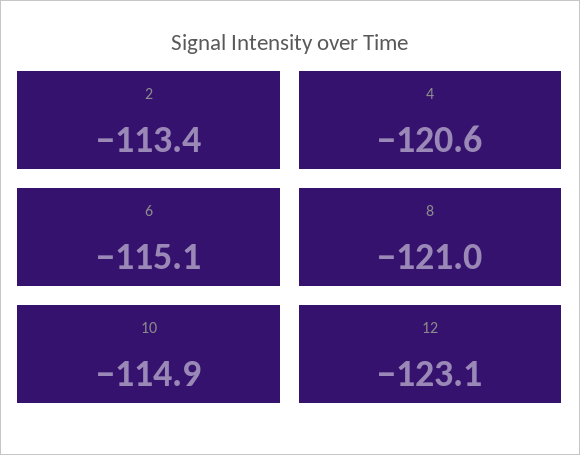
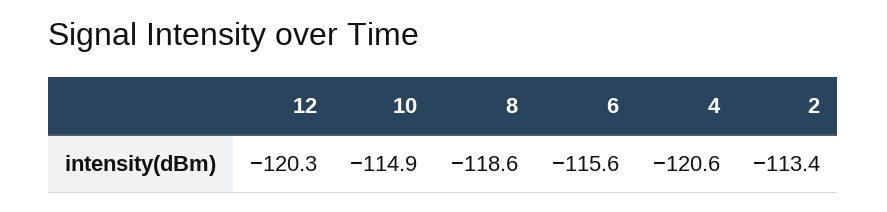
6: -115.1 -> -115.6
8: -121 -> -118.6
12: -123.1 -> -120.3

